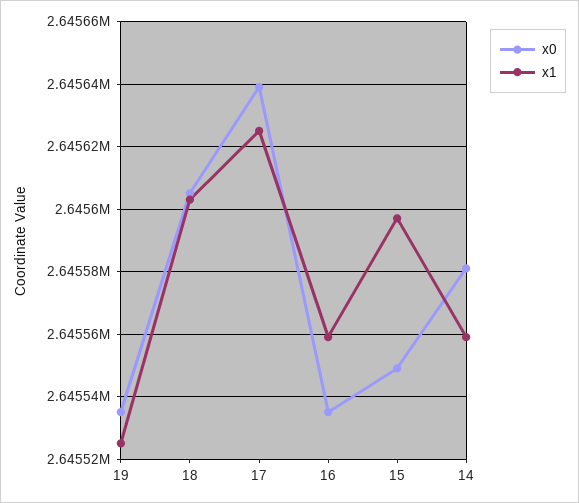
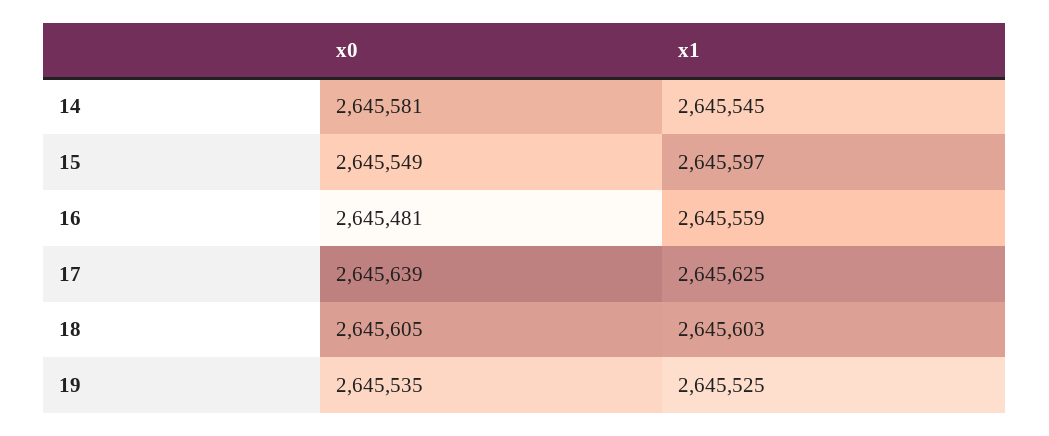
x0, 16: 2645535 -> 2645481
x1, 14: 2645560 -> 2645545

